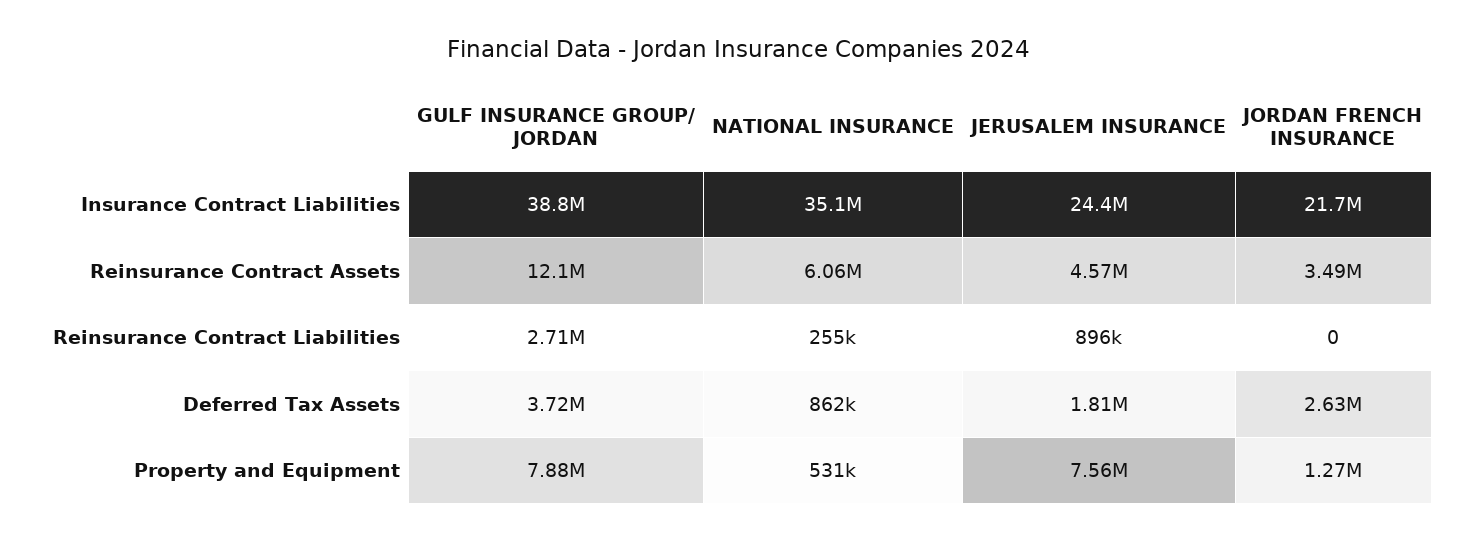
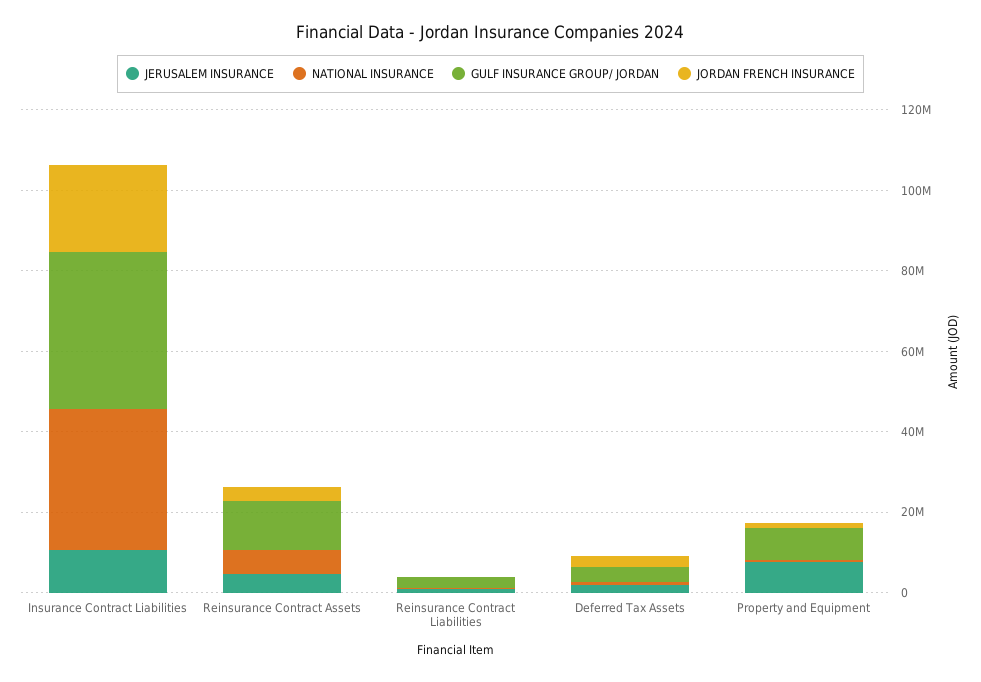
JERUSALEM INSURANCE, Insurance Contract Liabilities: 24400000 -> 10000000

